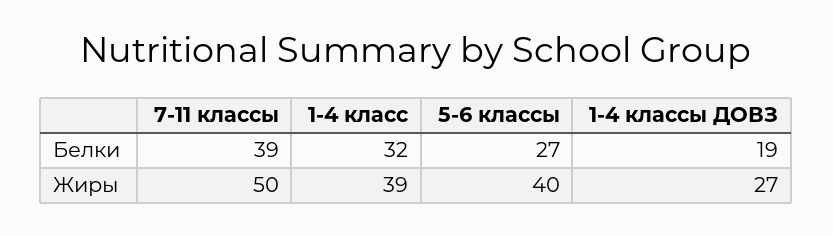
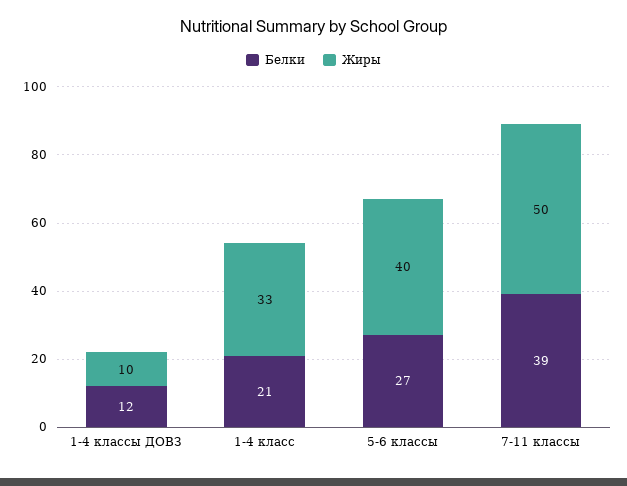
Белки, 1-4 класс: 32 -> 21
Белки, 1-4 классы ДОВЗ: 19 -> 12
Жиры, 1-4 класс: 39 -> 33
Жиры, 1-4 классы ДОВЗ: 27 -> 10

